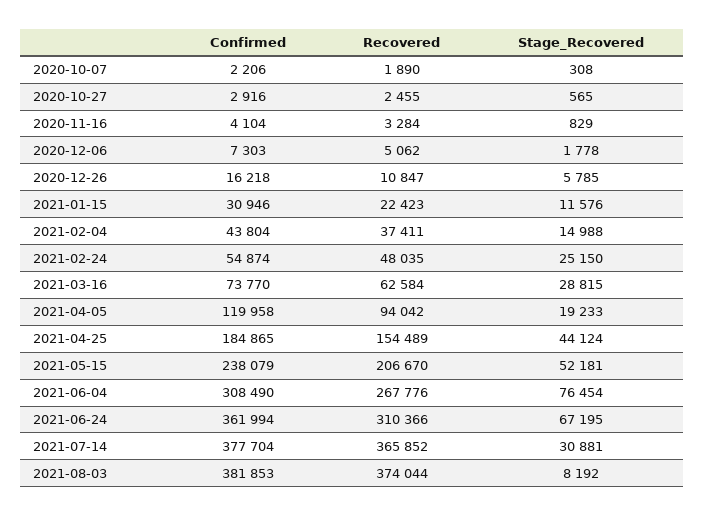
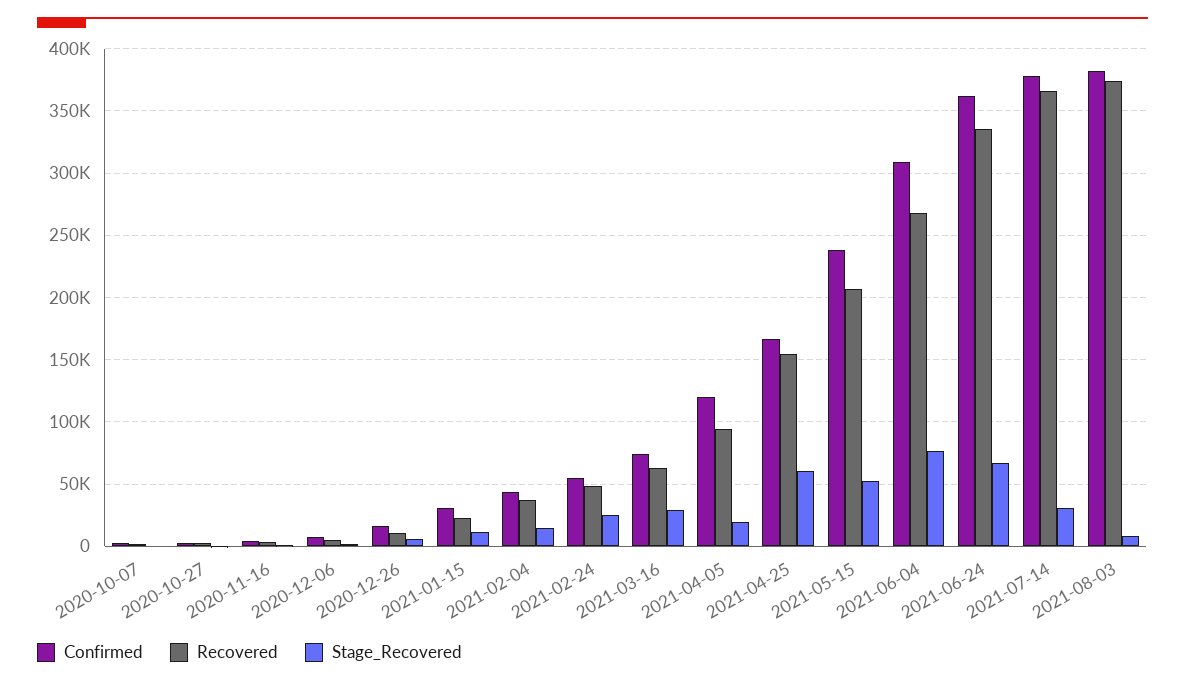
Confirmed, 2021-04-25: 184865 -> 165000
Stage_Recovered, 2021-04-25: 44124 -> 60000
Recovered, 2021-06-24: 310366 -> 335000

